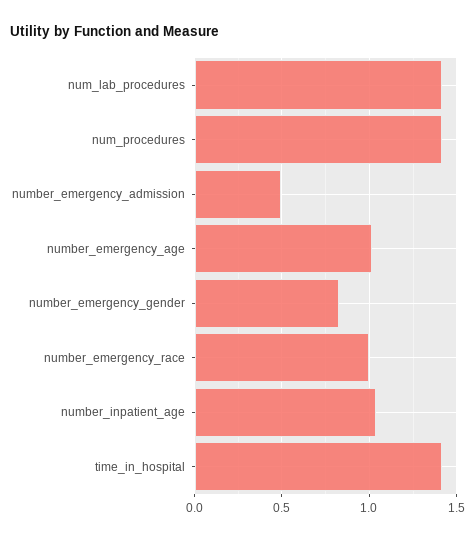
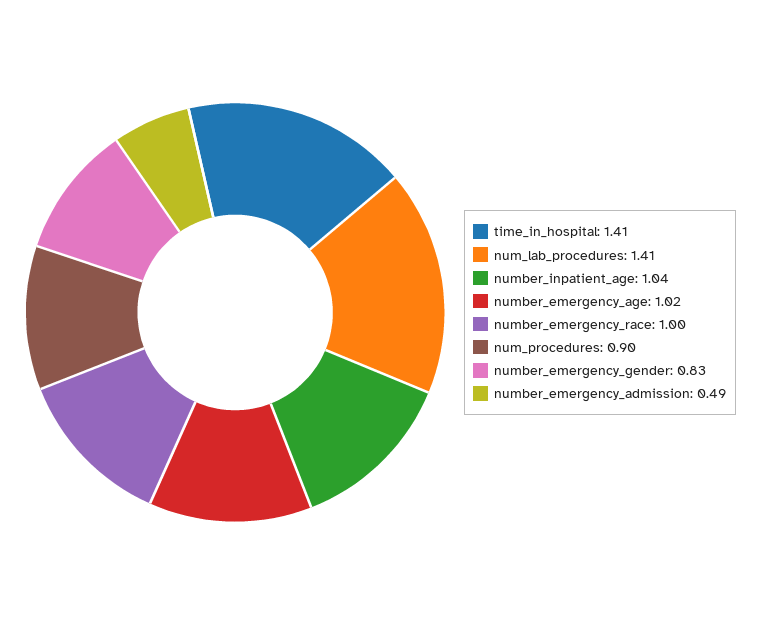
num_procedures: 1.4 -> 0.9

